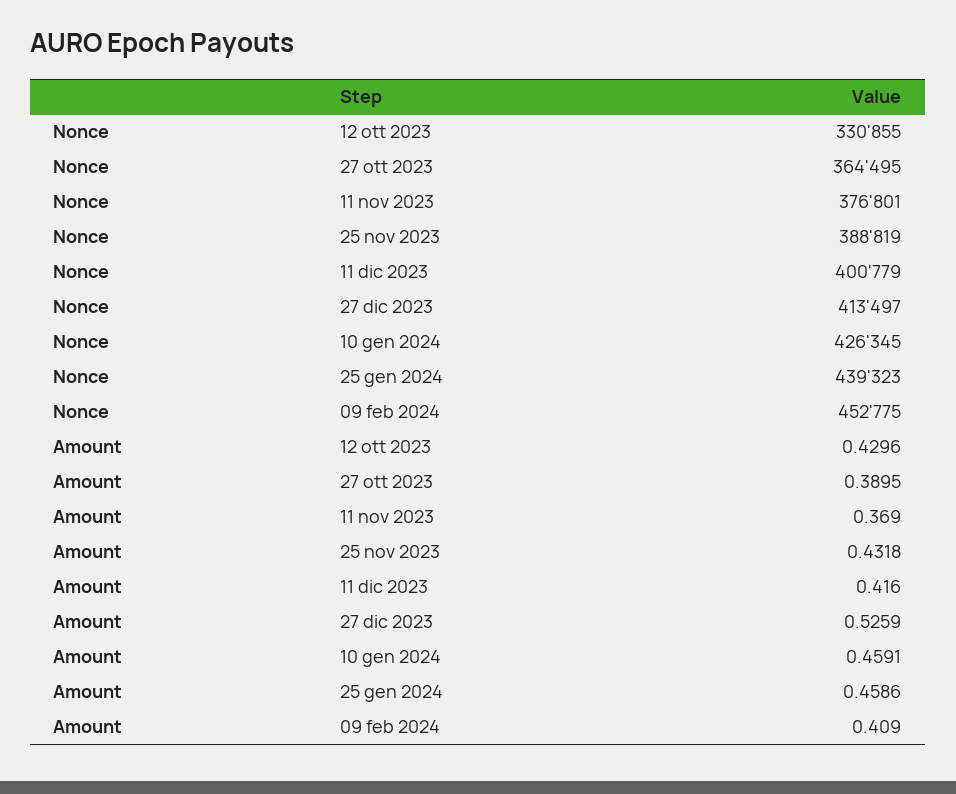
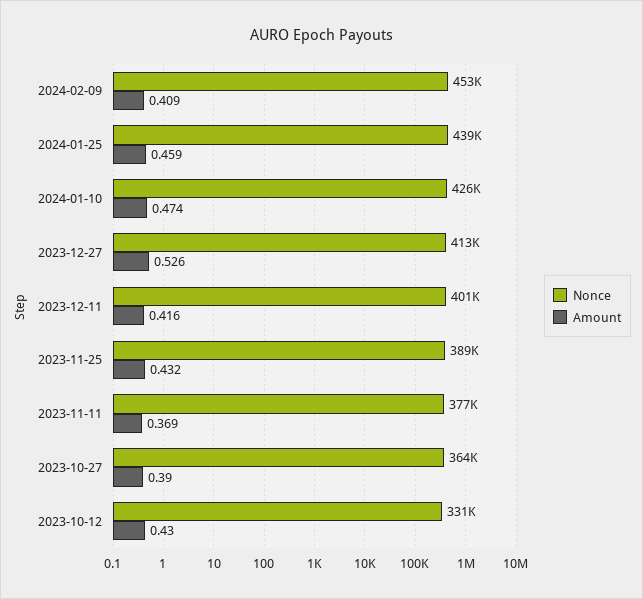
Amount, 10 gen 2024: 0.4591 -> 0.474

